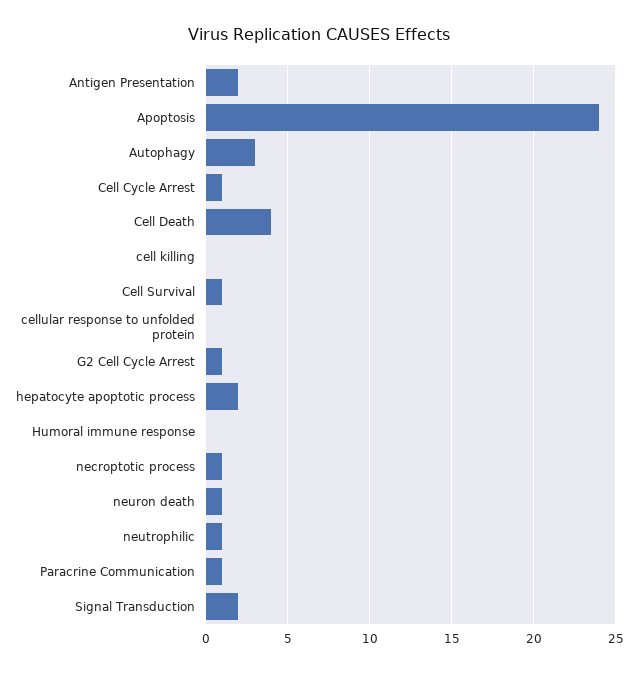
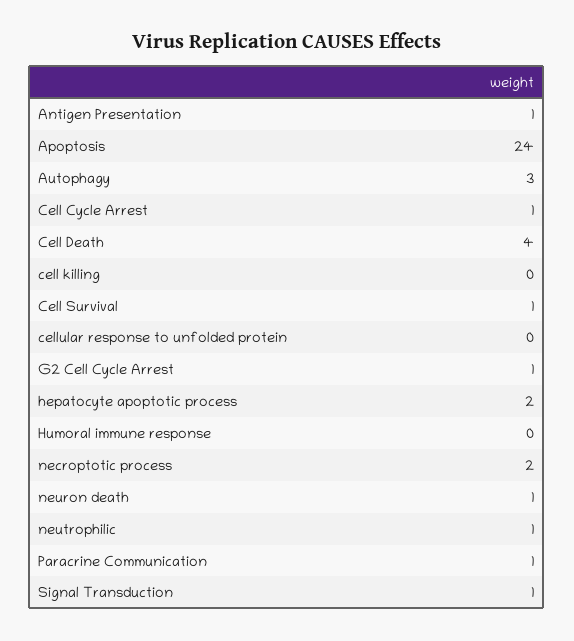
Antigen Presentation: 2 -> 1
necroptotic process: 1 -> 2
Signal Transduction: 2 -> 1

